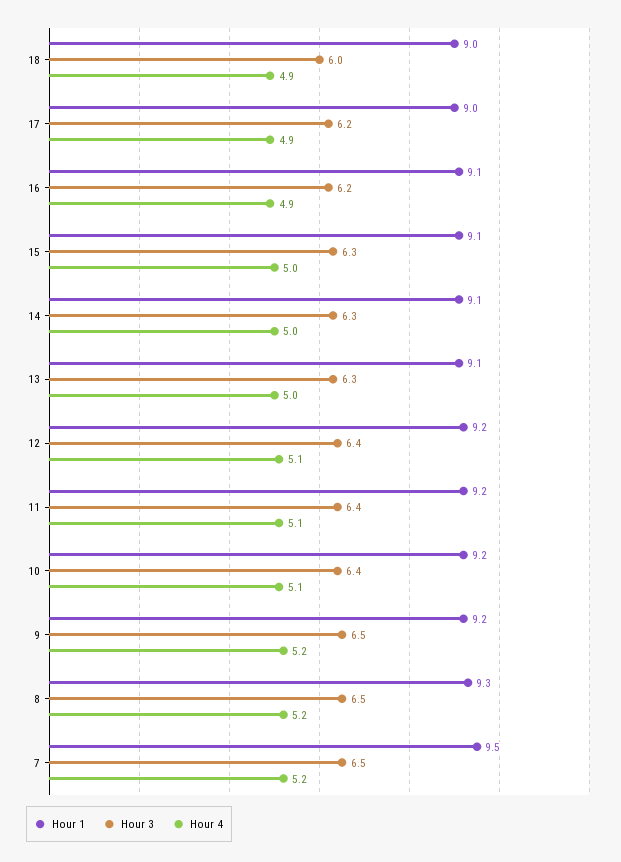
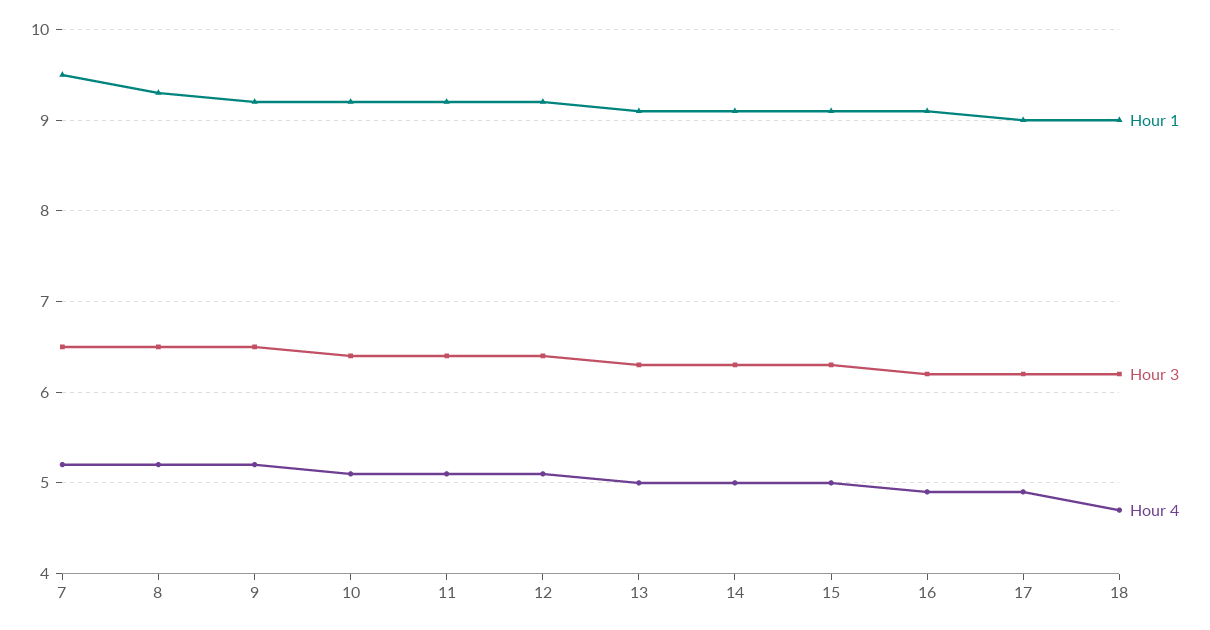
Hour 3, 18: 6 -> 6.2
Hour 4, 18: 4.9 -> 4.7

